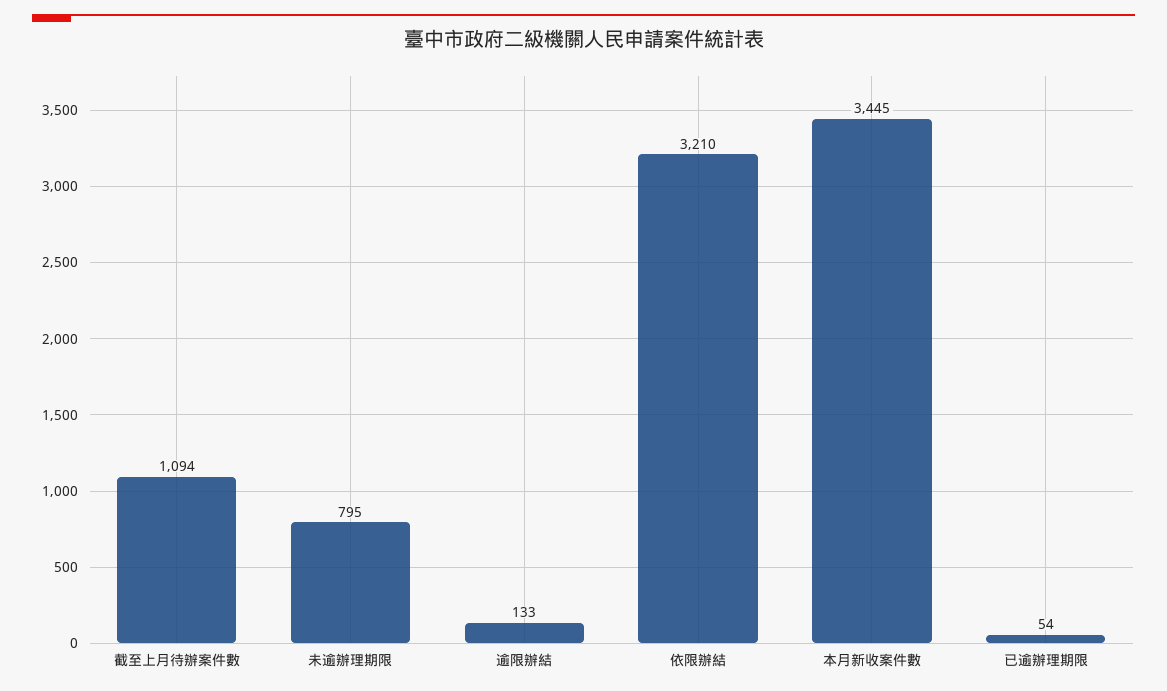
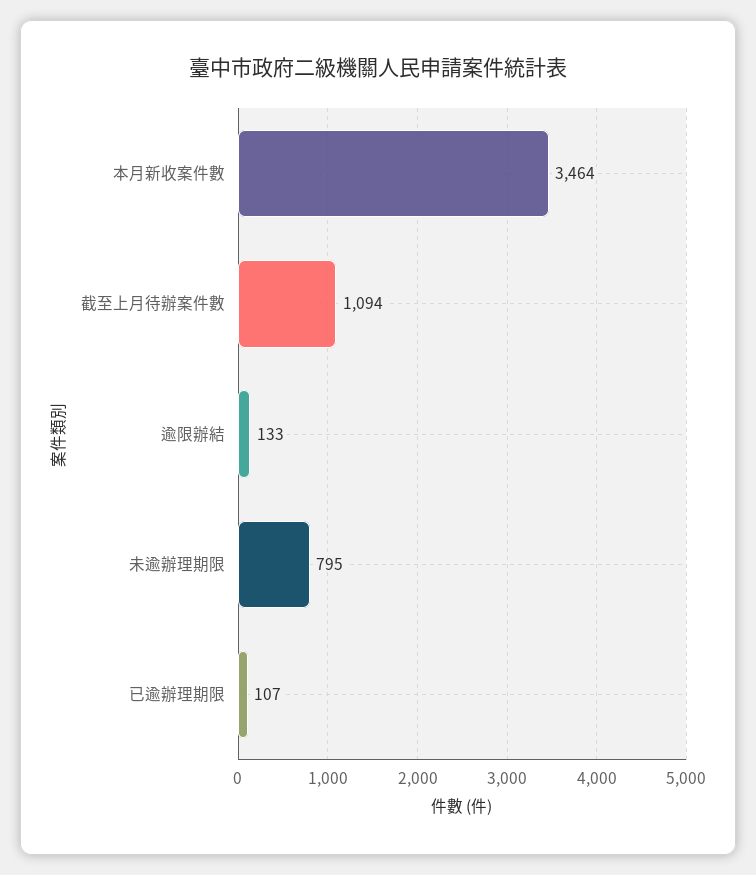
依限辦結: 3210 -> none
本月新收案件數: 3445 -> 3464
已逾辦理期限: 54 -> 107

